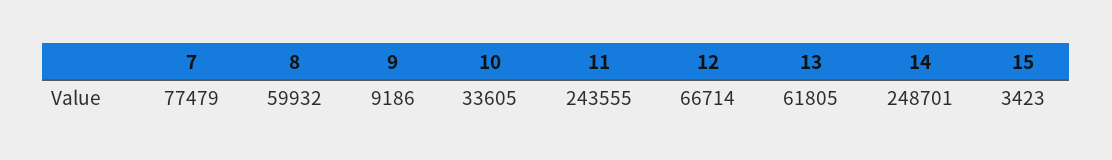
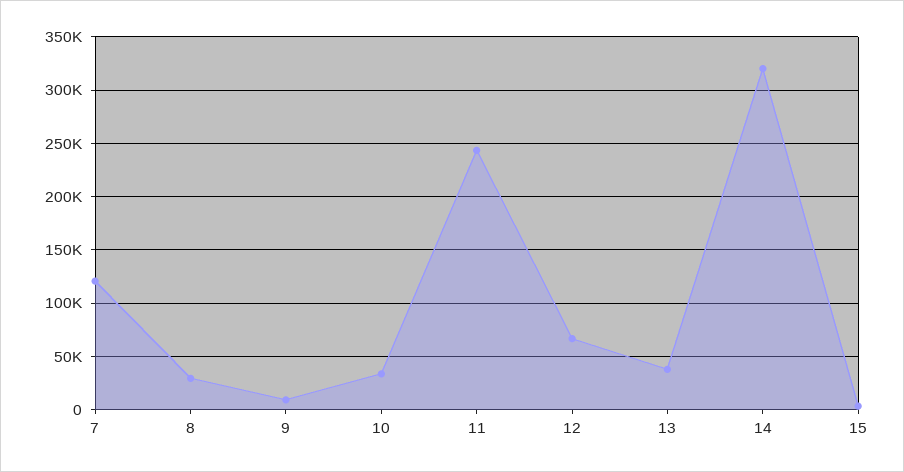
7: 77479 -> 120000
8: 59932 -> 30000
13: 61805 -> 40000
14: 248701 -> 320000

